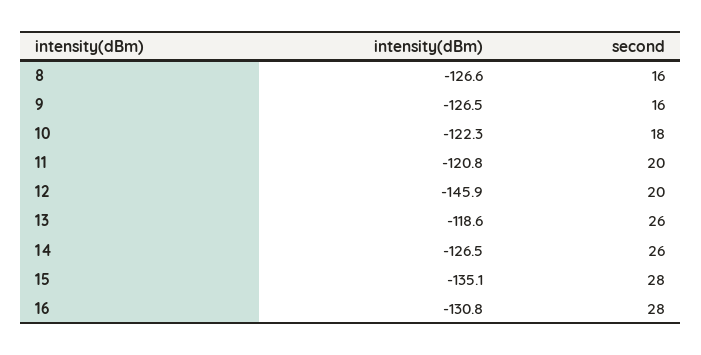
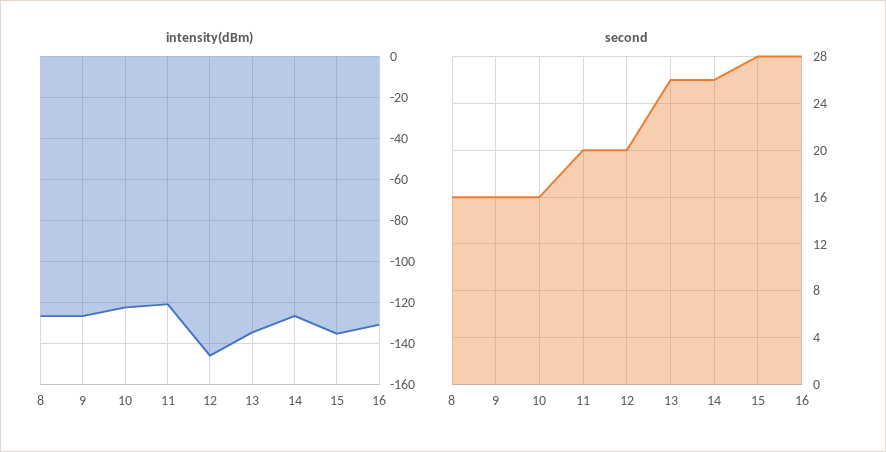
second, 10: 18 -> 16
intensity(dBm), 13: -118.6 -> -135

